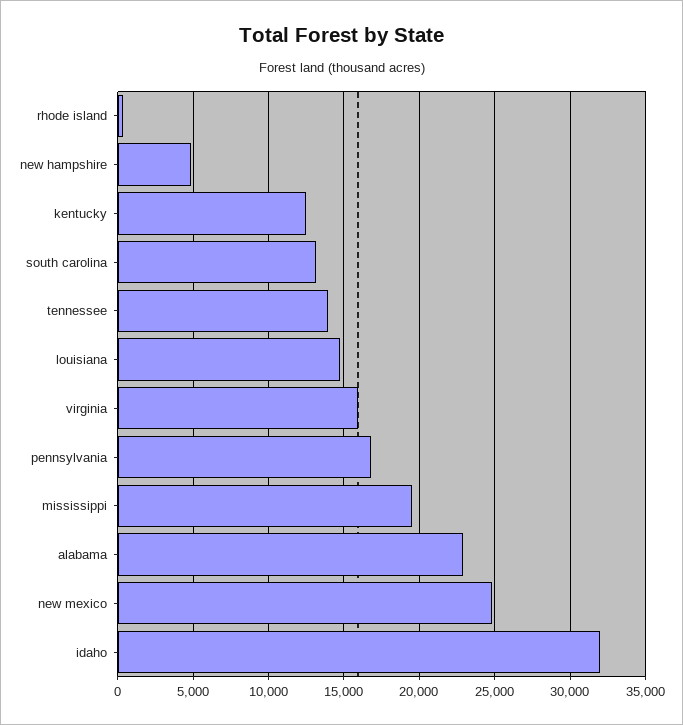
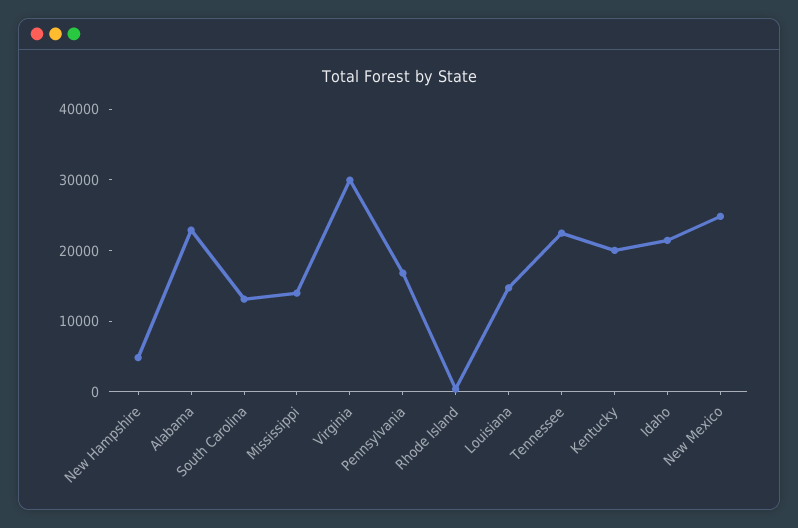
kentucky: 12500 -> 20000
tennessee: 14000 -> 22000
virginia: 16000 -> 30000
mississippi: 19500 -> 14000
idaho: 32000 -> 22000

